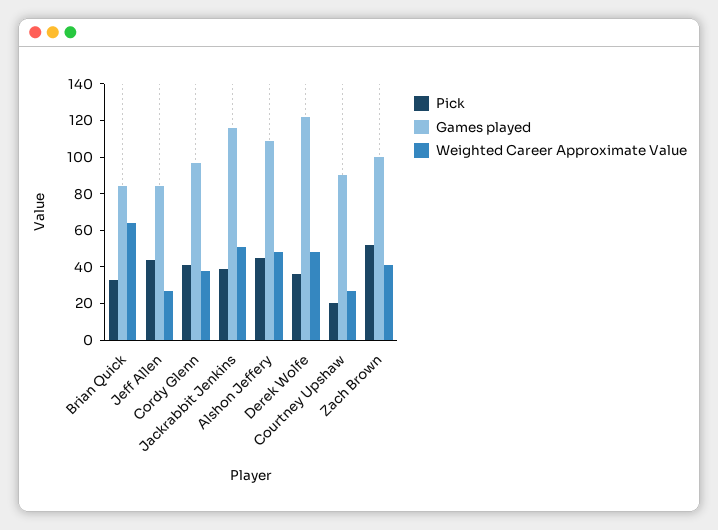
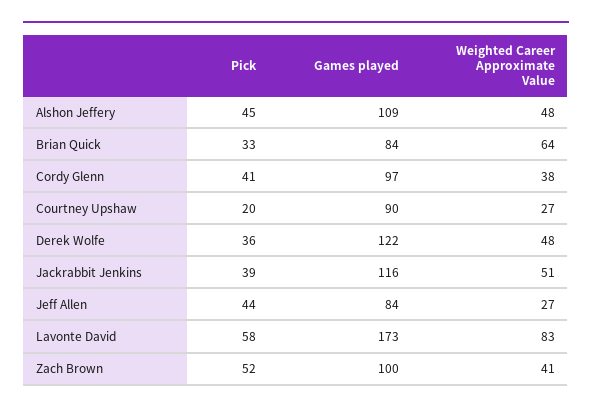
Pick, Lavonte David: none -> 58
Games played, Lavonte David: none -> 173
Weighted Career Approximate Value, Lavonte David: none -> 83

